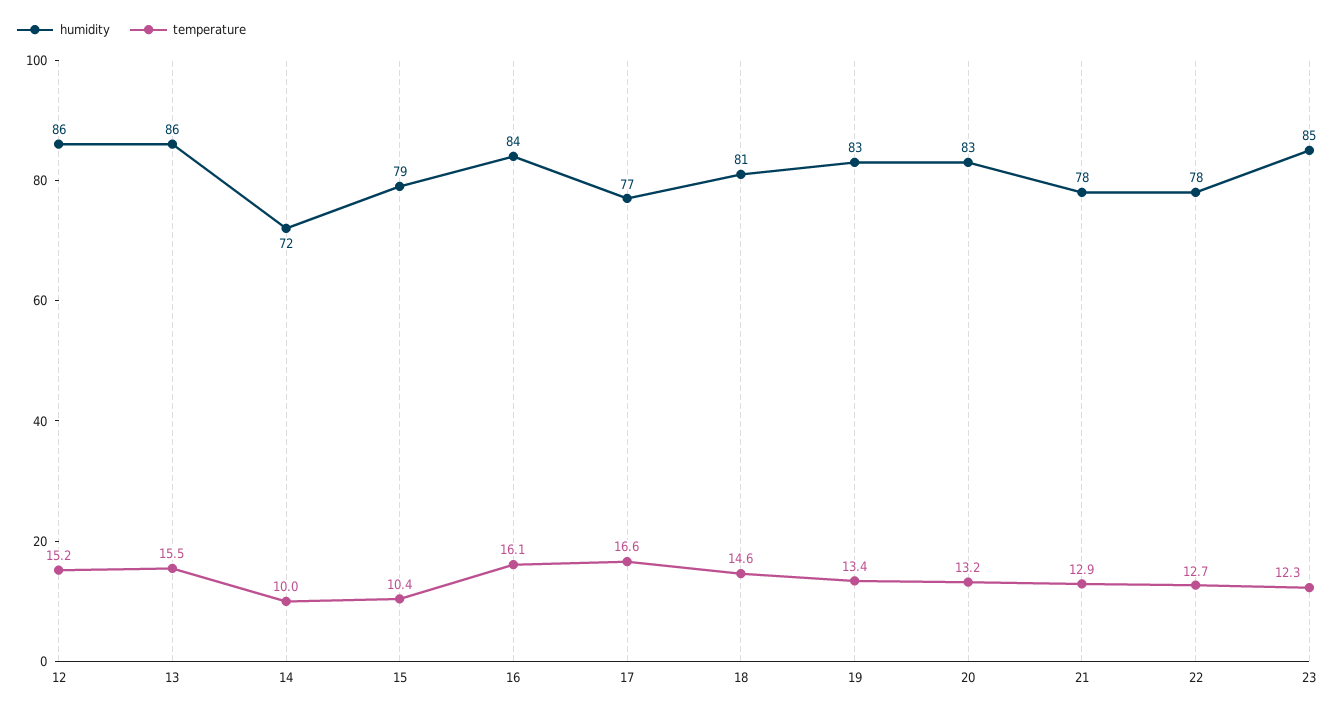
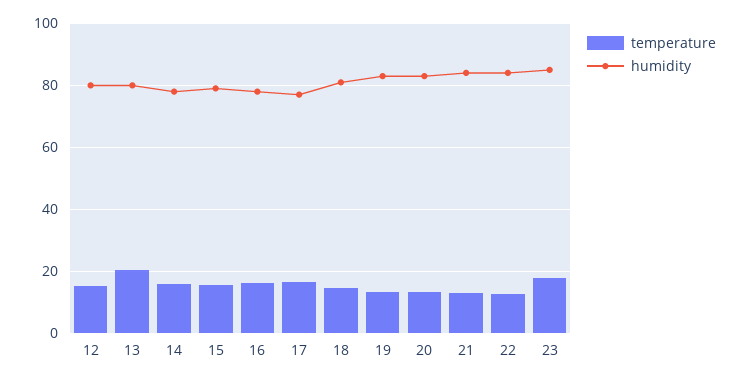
humidity, 12: 86 -> 80
humidity, 13: 86 -> 80
temperature, 13: 15.5 -> 20
humidity, 14: 72 -> 78
temperature, 14: 10 -> 16
temperature, 15: 10.4 -> 16
humidity, 16: 84 -> 78
humidity, 21: 78 -> 84
humidity, 22: 78 -> 84
temperature, 23: 12.3 -> 18

